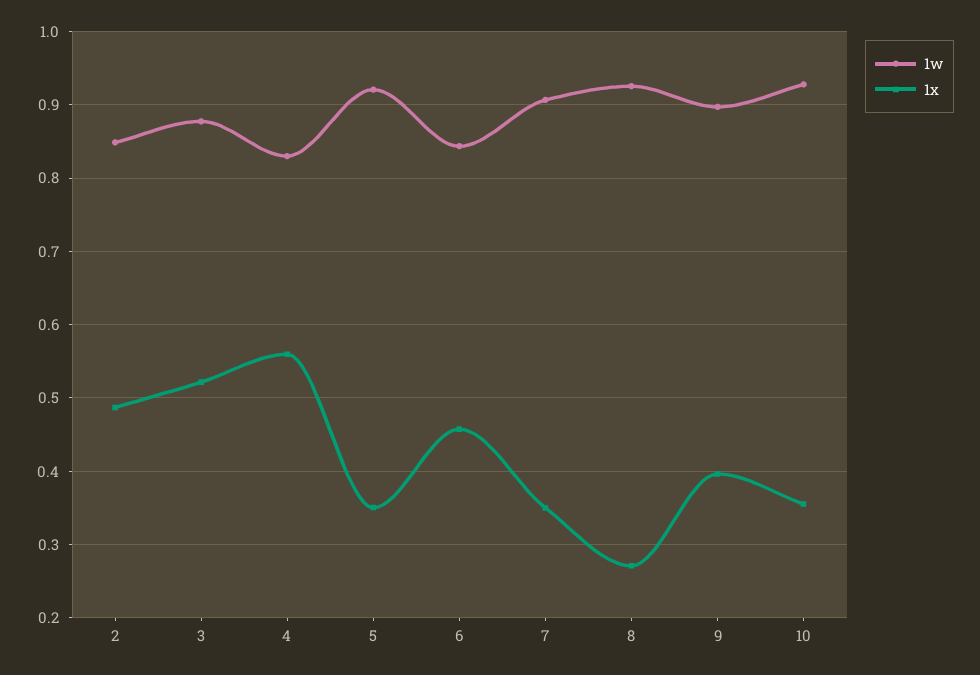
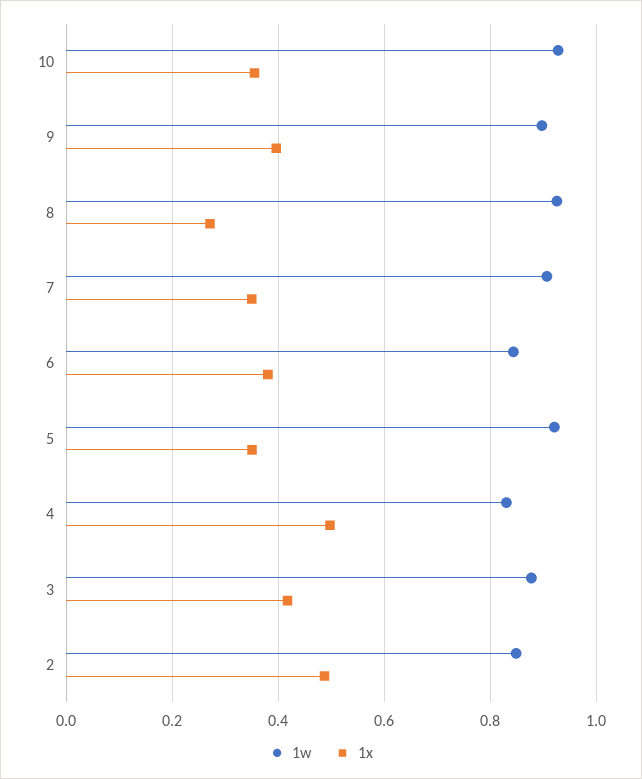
1x, 3: 0.52 -> 0.42
1x, 4: 0.56 -> 0.5
1x, 6: 0.46 -> 0.38

